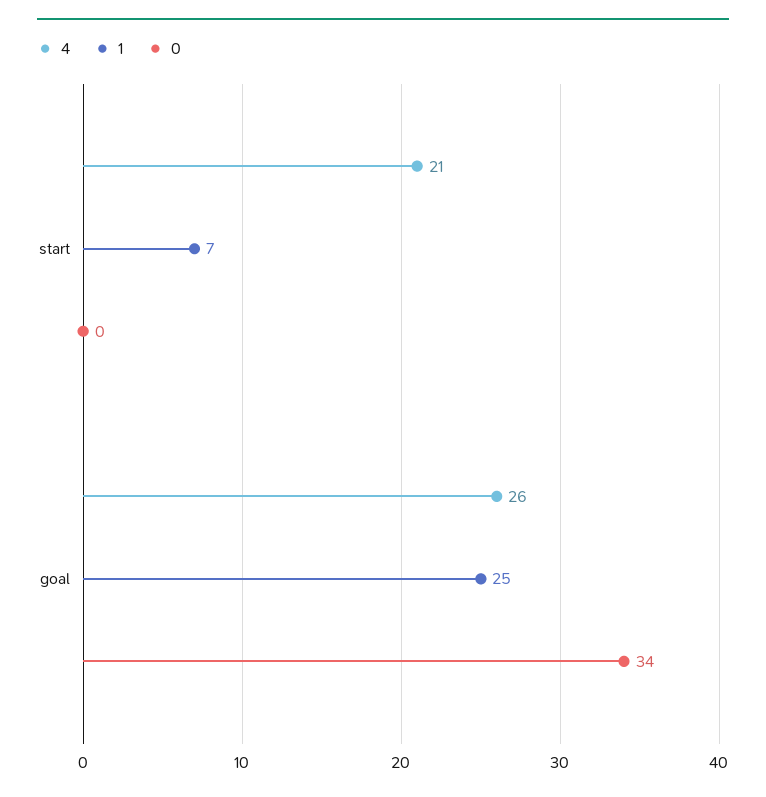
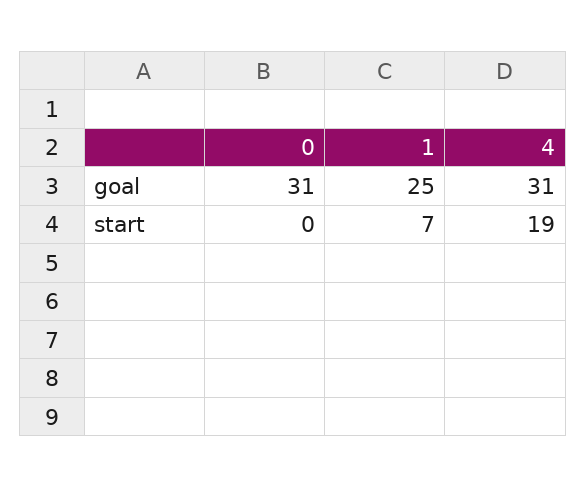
4, start: 21 -> 19
4, goal: 26 -> 31
0, goal: 34 -> 31

